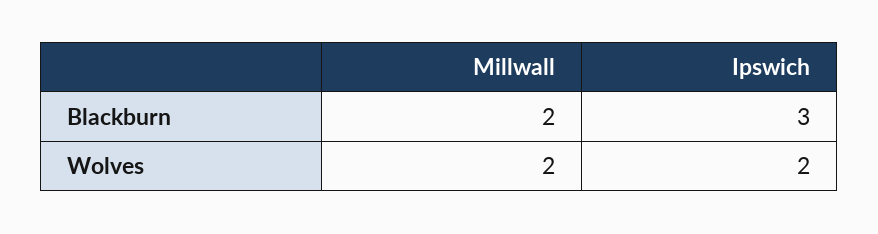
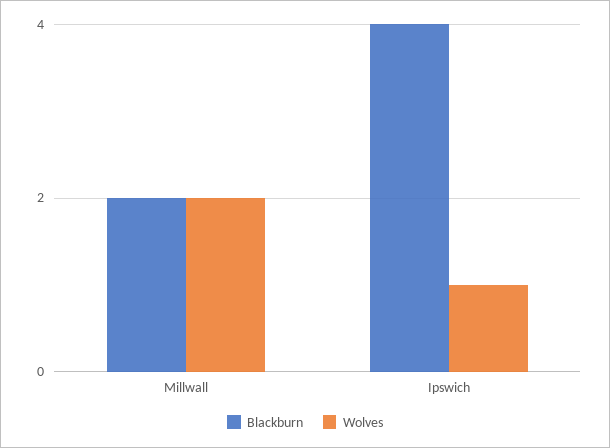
Blackburn, Ipswich: 3 -> 4
Wolves, Ipswich: 2 -> 1

